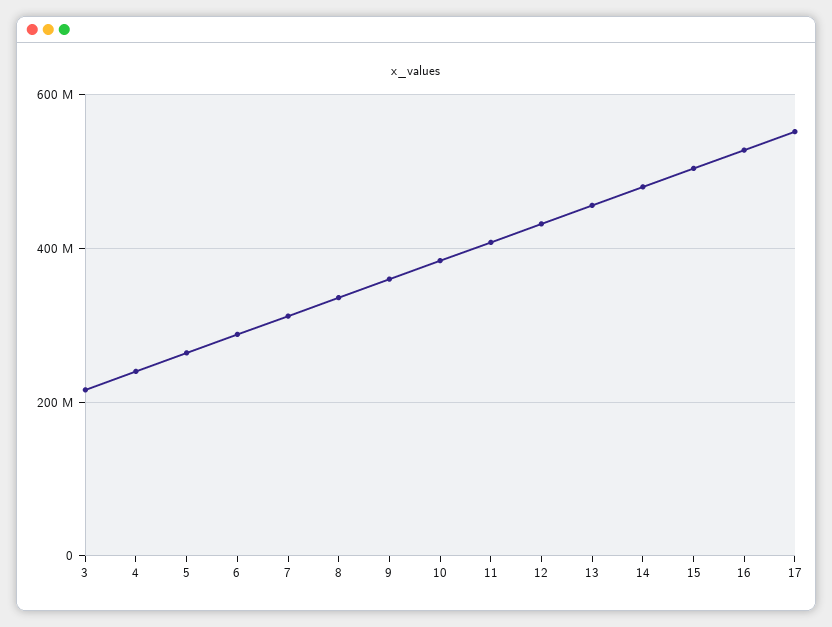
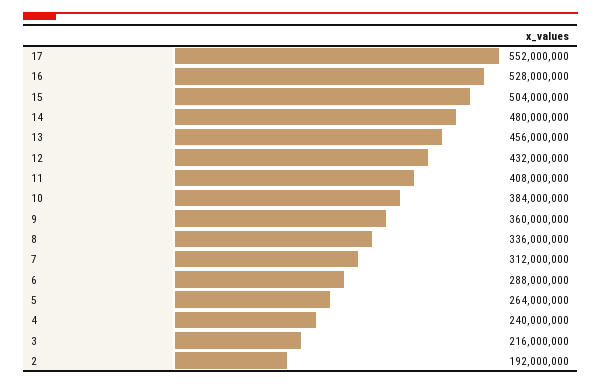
2: none -> 192000000

